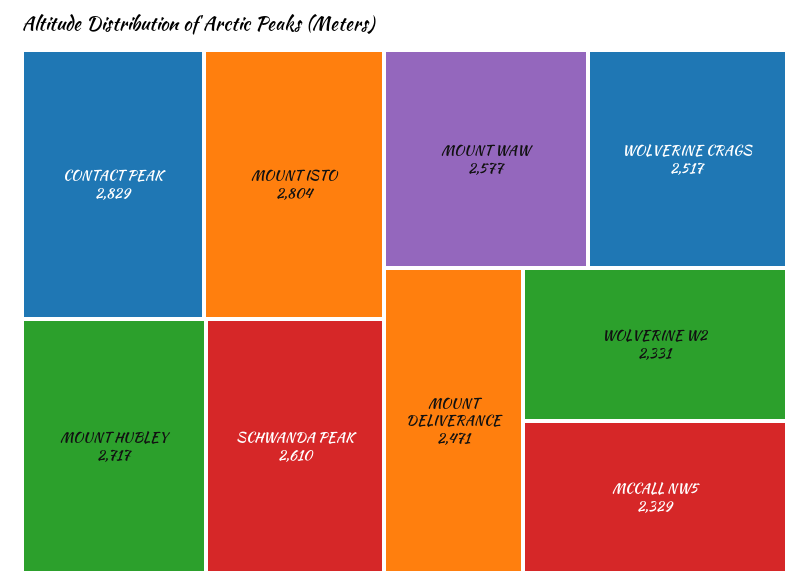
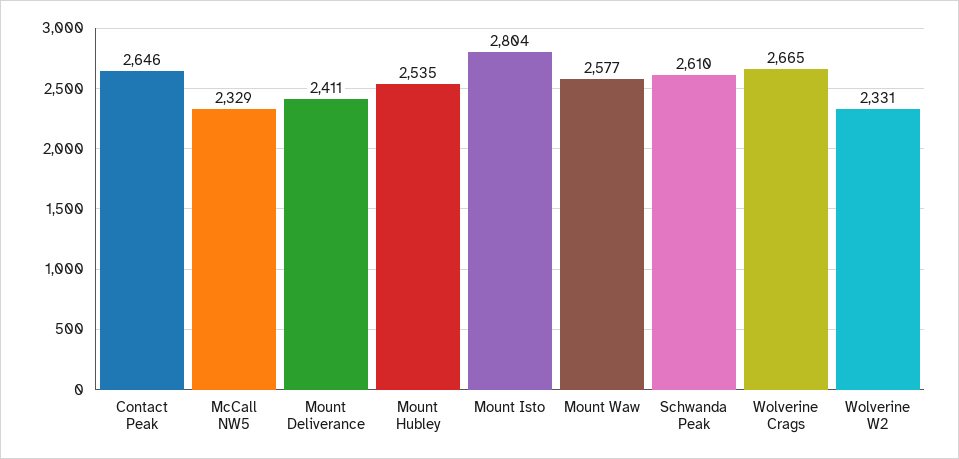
CONTACT PEAK: 2829 -> 2646
MOUNT HUBLEY: 2717 -> 2535
WOLVERINE CRAGS: 2517 -> 2665
MOUNT DELIVERANCE: 2471 -> 2411

